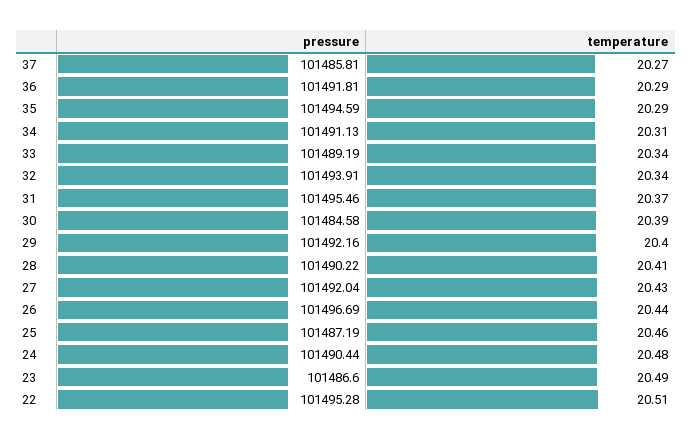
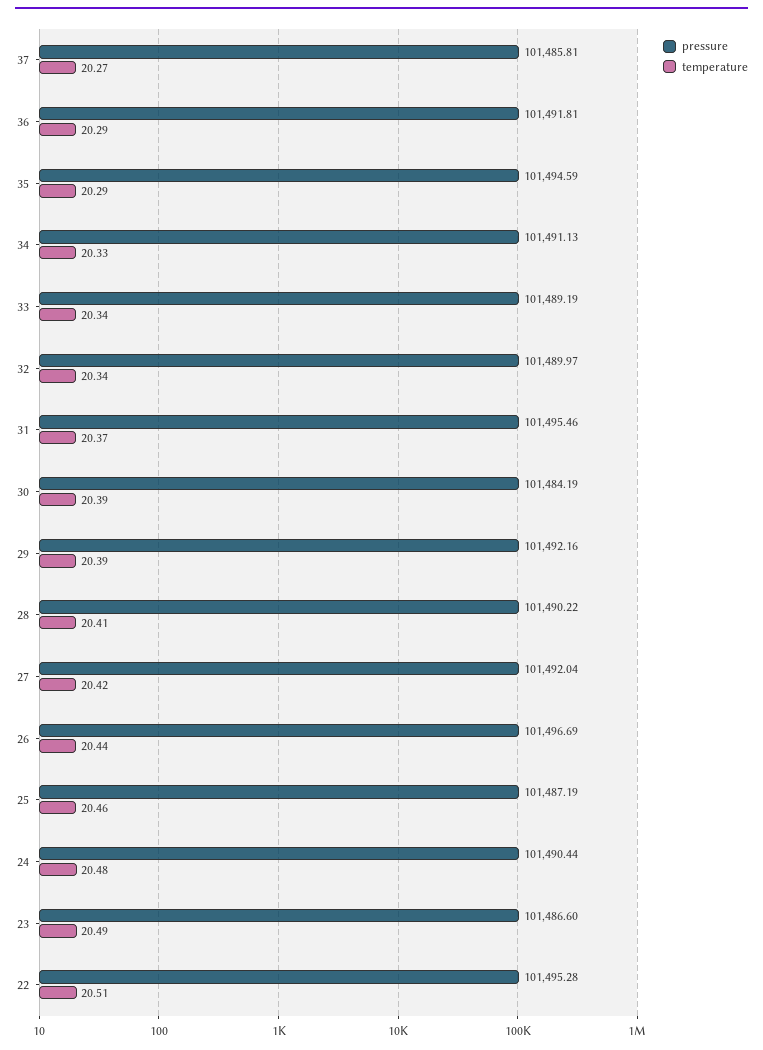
temperature, 34: 20.31 -> 20.33
pressure, 32: 101493.91 -> 101489.97
pressure, 30: 101484.58 -> 101484.19
temperature, 29: 20.4 -> 20.39
temperature, 27: 20.43 -> 20.42

